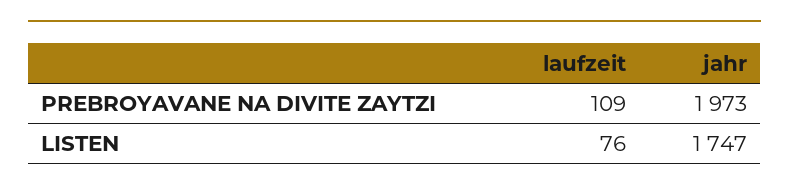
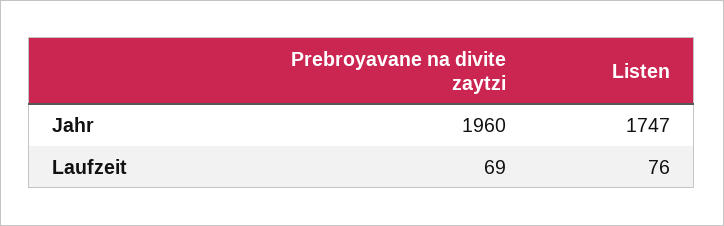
laufzeit, PREBROYAVANE NA DIVITE ZAYTZI: 109 -> 69
jahr, PREBROYAVANE NA DIVITE ZAYTZI: 1973 -> 1960

